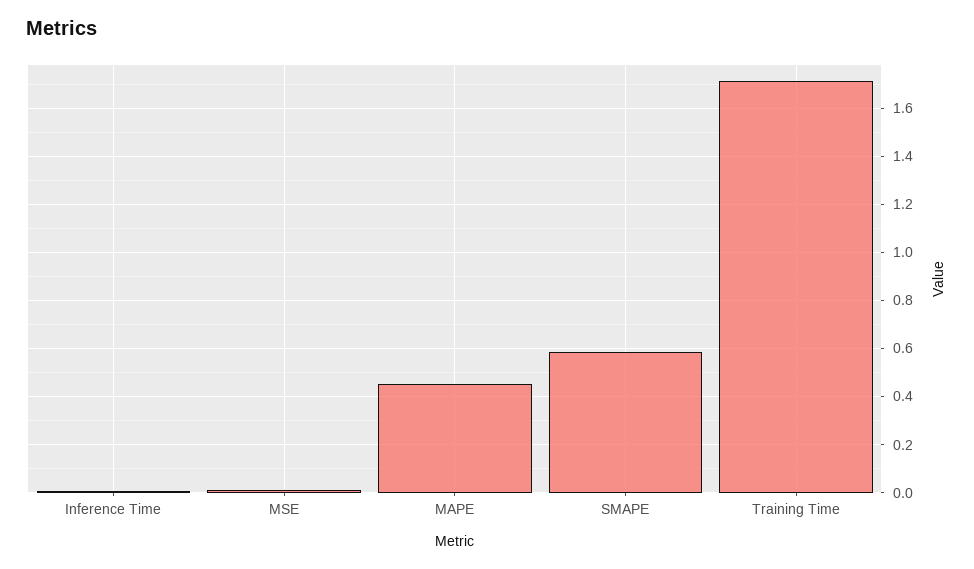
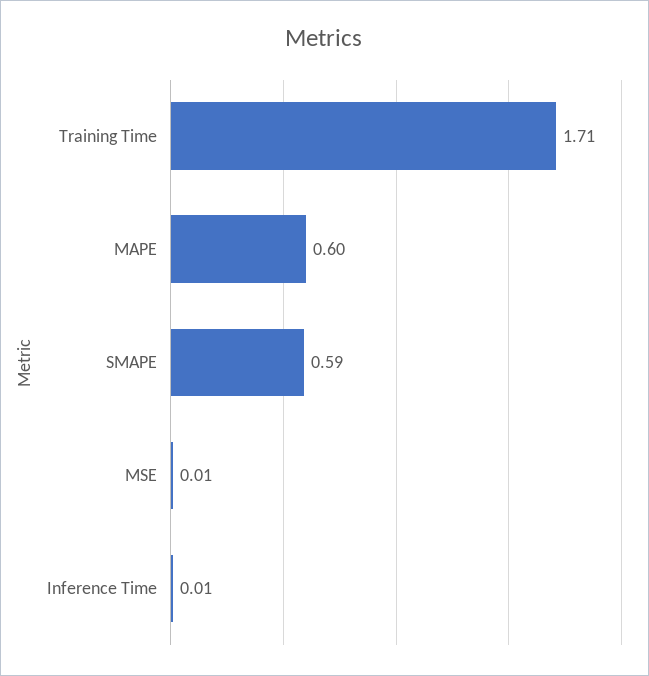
MAPE: 0.45 -> 0.6

